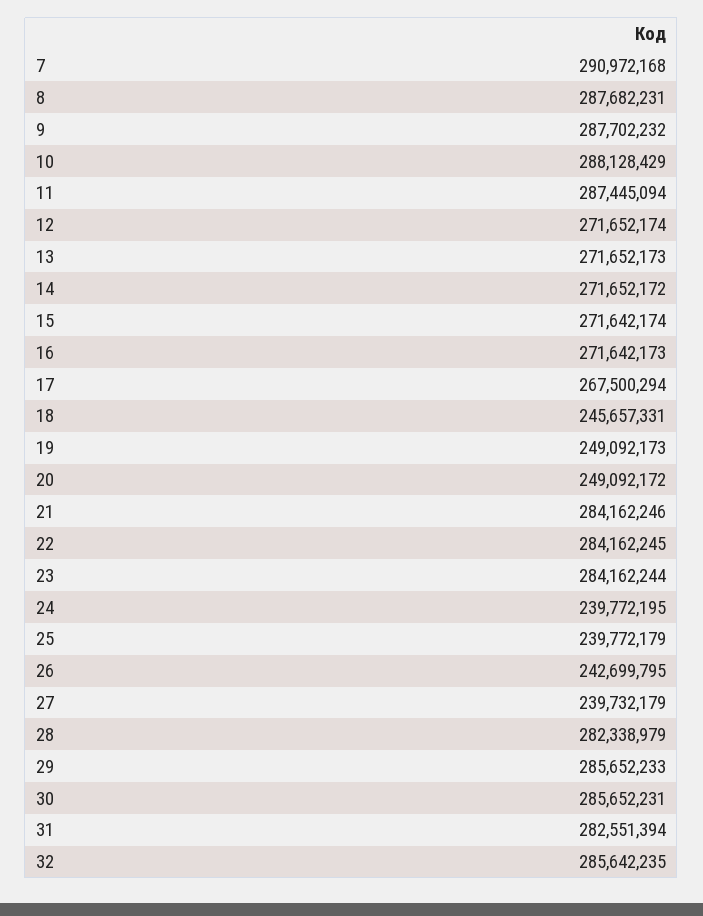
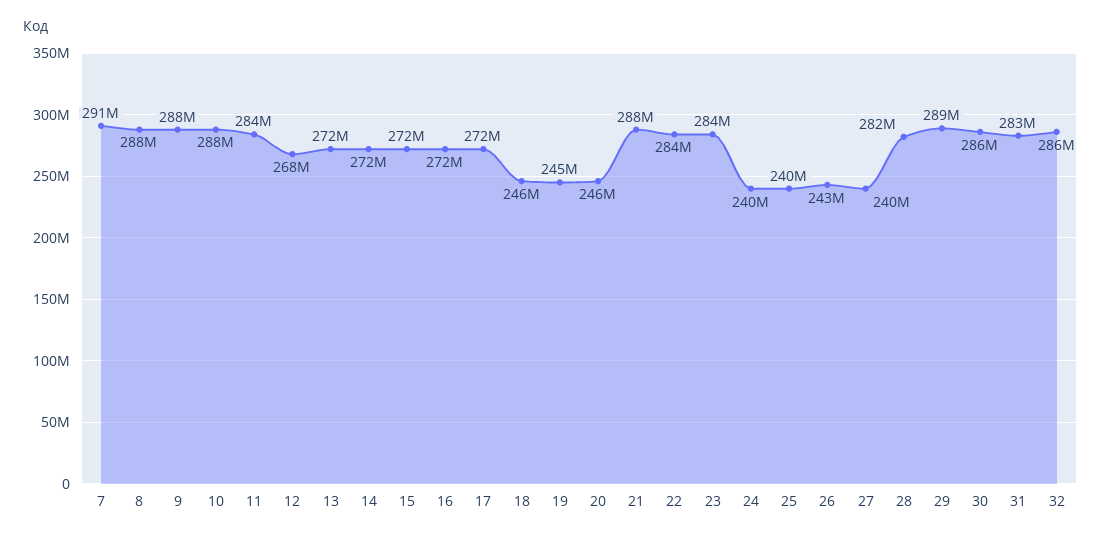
11: 287445094 -> 284000000
12: 271652174 -> 268000000
17: 267500294 -> 272000000
19: 249092173 -> 245000000
20: 249092172 -> 246000000
21: 284162246 -> 288000000
29: 285652233 -> 289000000

